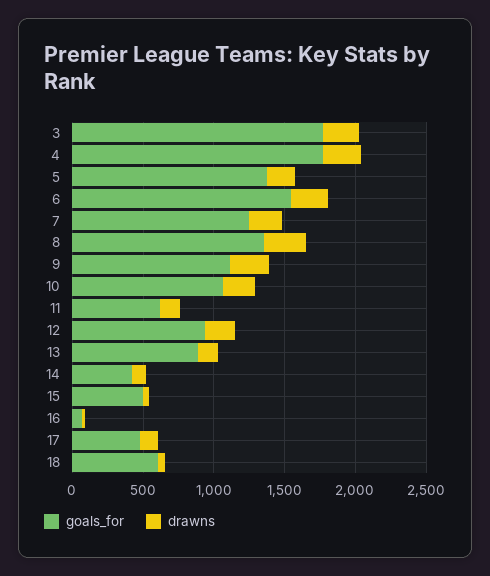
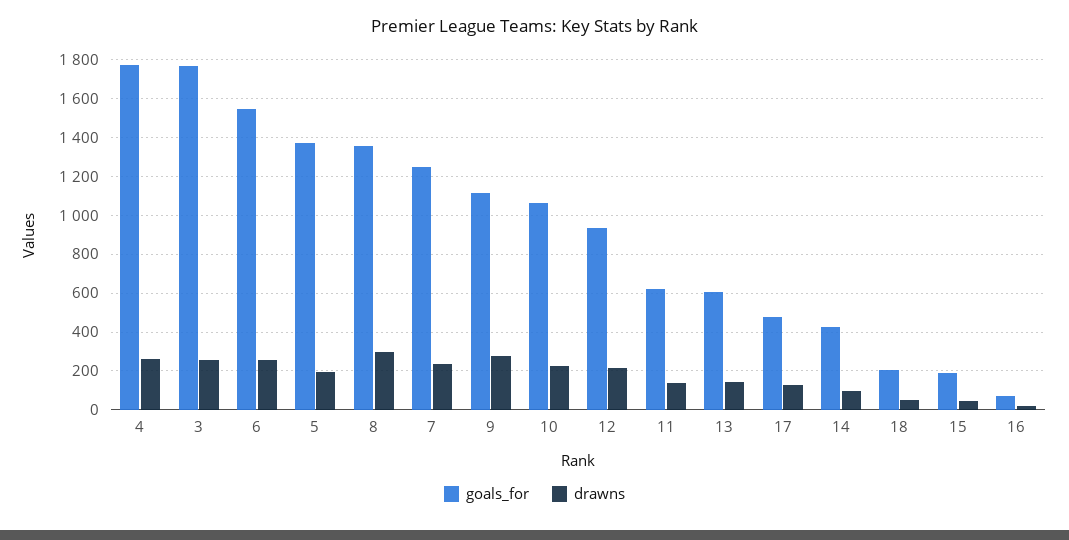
goals_for, 13: 900 -> 600
goals_for, 15: 500 -> 200
goals_for, 18: 600 -> 200

